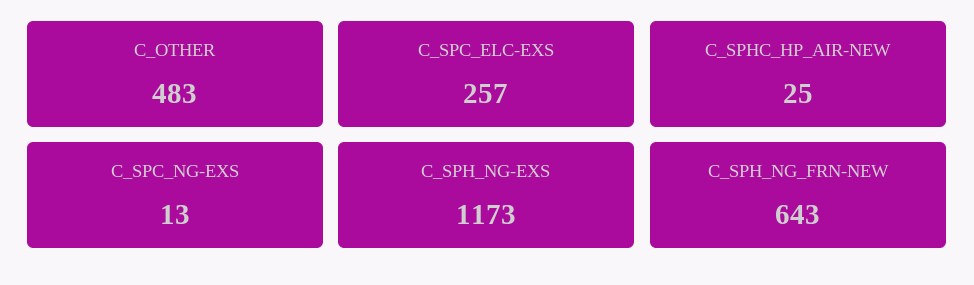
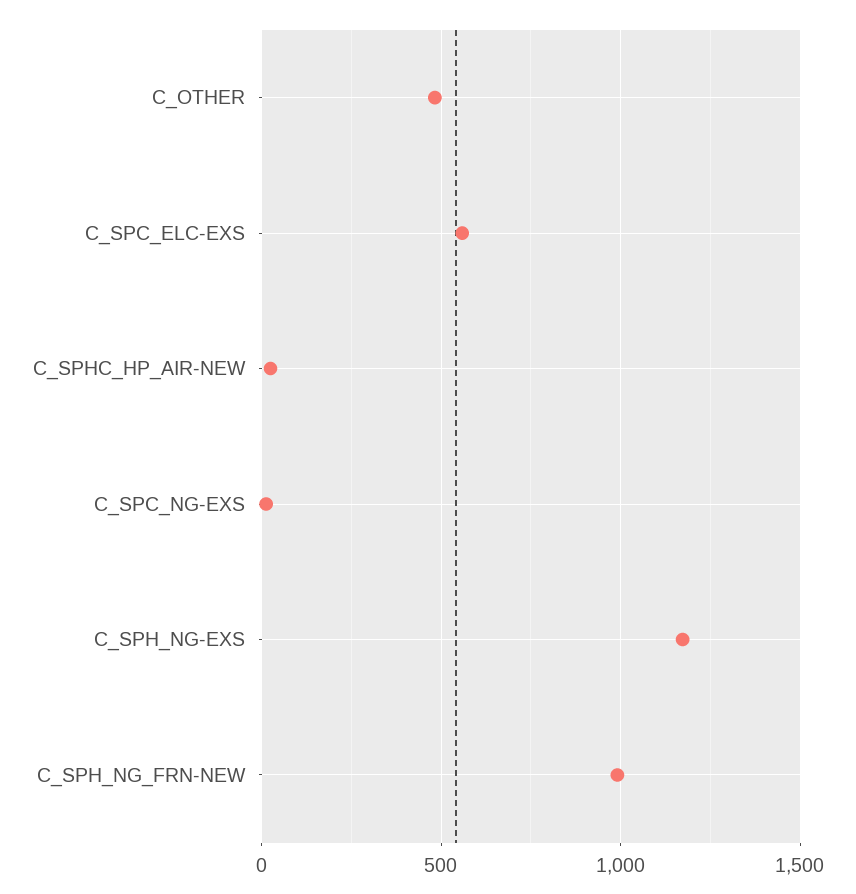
C_SPC_ELC-EXS: 257 -> 550
C_SPH_NG_FRN-NEW: 643 -> 1000

